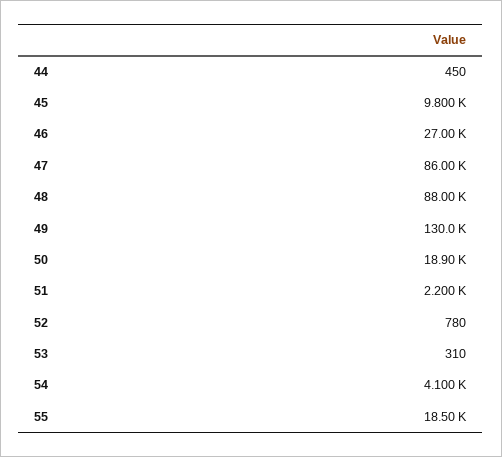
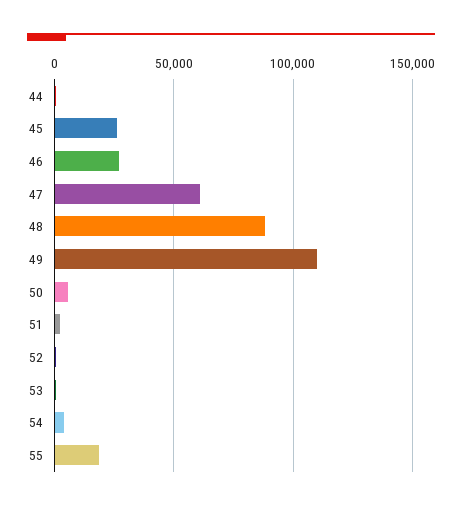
45: 9800 -> 25000
47: 86000 -> 60000
49: 130000 -> 110000
50: 18900 -> 5000

